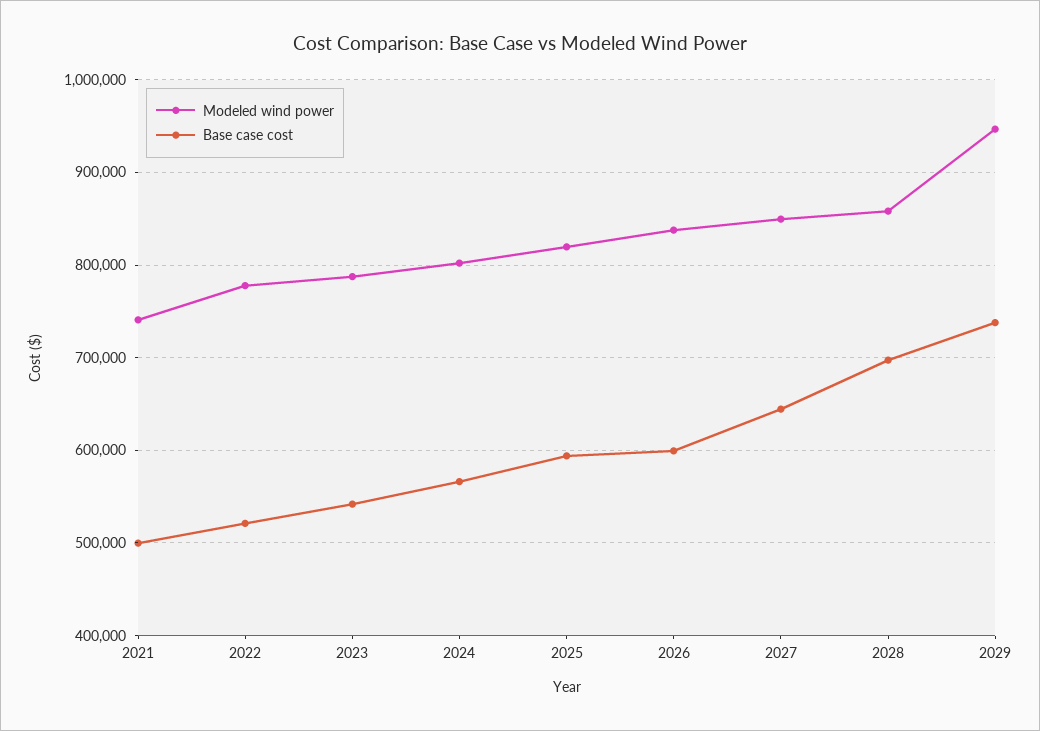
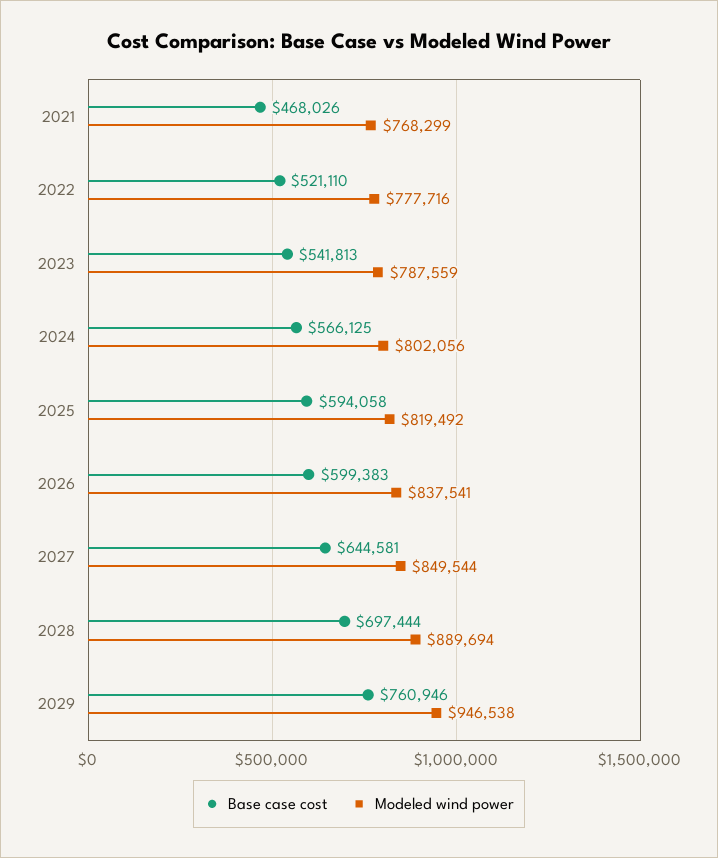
Modeled wind power, 2021: 740000 -> 768299
Base case cost, 2021: 500000 -> 468026
Modeled wind power, 2028: 860000 -> 889694
Base case cost, 2029: 740000 -> 760946

